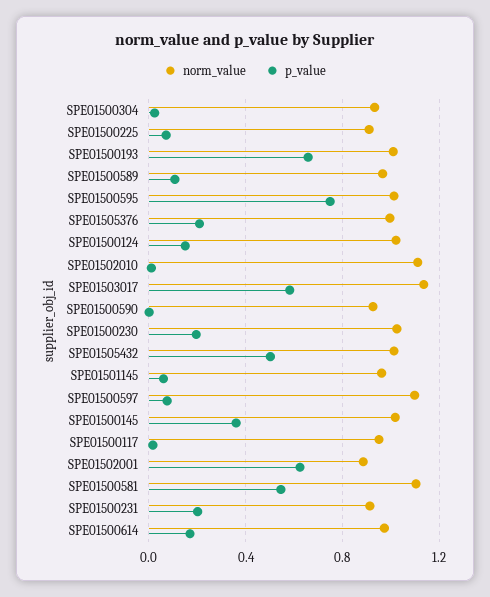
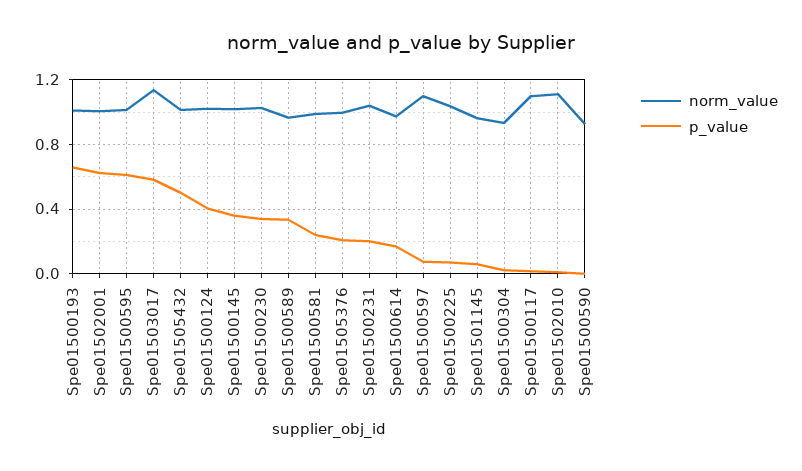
norm_value, SPE01500225: 0.9 -> 1.05
p_value, SPE01500589: 0.1 -> 0.35
p_value, SPE01500595: 0.75 -> 0.6
p_value, SPE01500124: 0.15 -> 0.4
p_value, SPE01500230: 0.2 -> 0.35
norm_value, SPE01500117: 0.95 -> 1.1
norm_value, SPE01502001: 0.9 -> 1
norm_value, SPE01500581: 1.1 -> 1
p_value, SPE01500581: 0.55 -> 0.25
norm_value, SPE01500231: 0.9 -> 1.05

